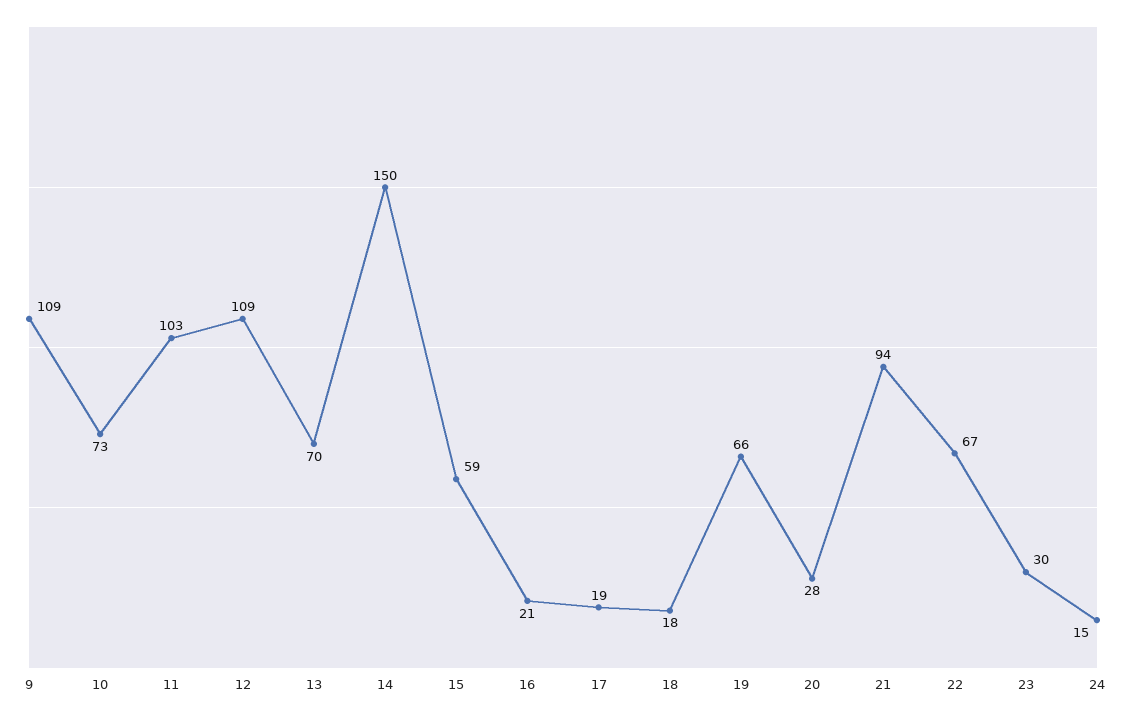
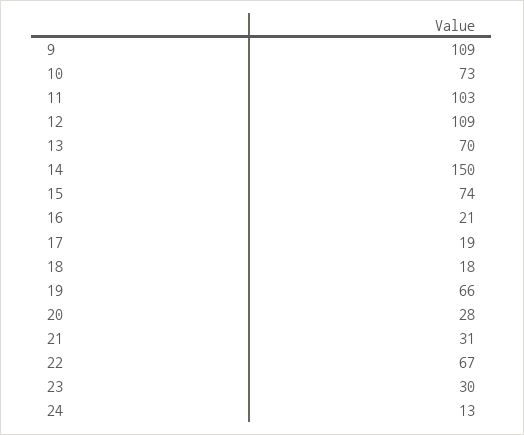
15: 59 -> 74
21: 94 -> 31
24: 15 -> 13

